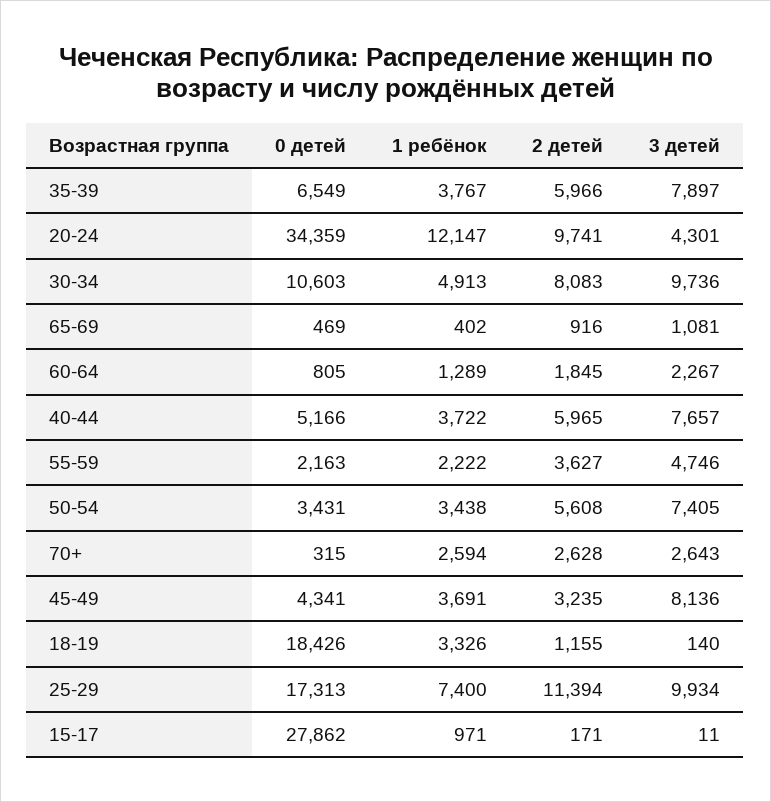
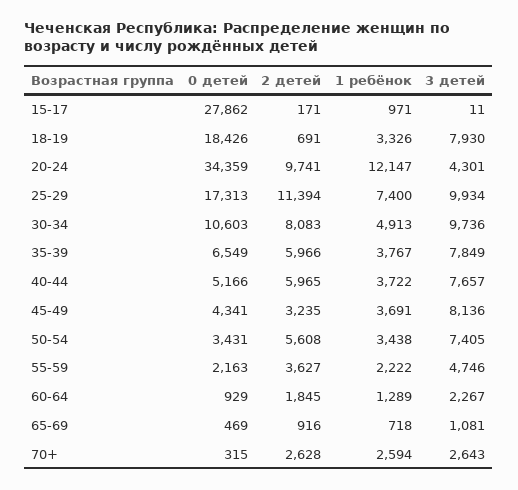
3 детей, 35-39: 7897 -> 7849
1 ребёнок, 65-69: 402 -> 718
0 детей, 60-64: 805 -> 929
2 детей, 18-19: 1155 -> 691
3 детей, 18-19: 140 -> 7930

